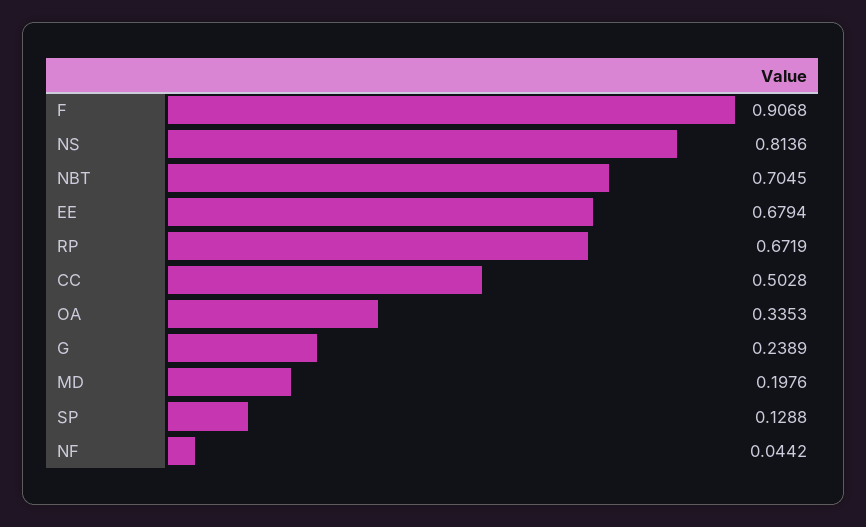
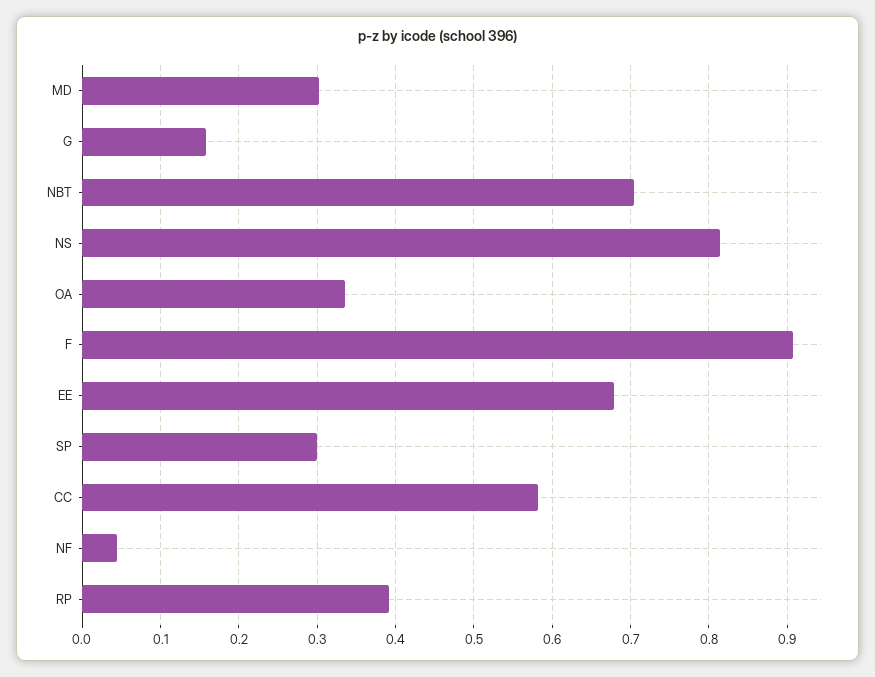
RP: 0.6719 -> 0.39
CC: 0.5028 -> 0.58
G: 0.2389 -> 0.16
MD: 0.1976 -> 0.3
SP: 0.1288 -> 0.3

